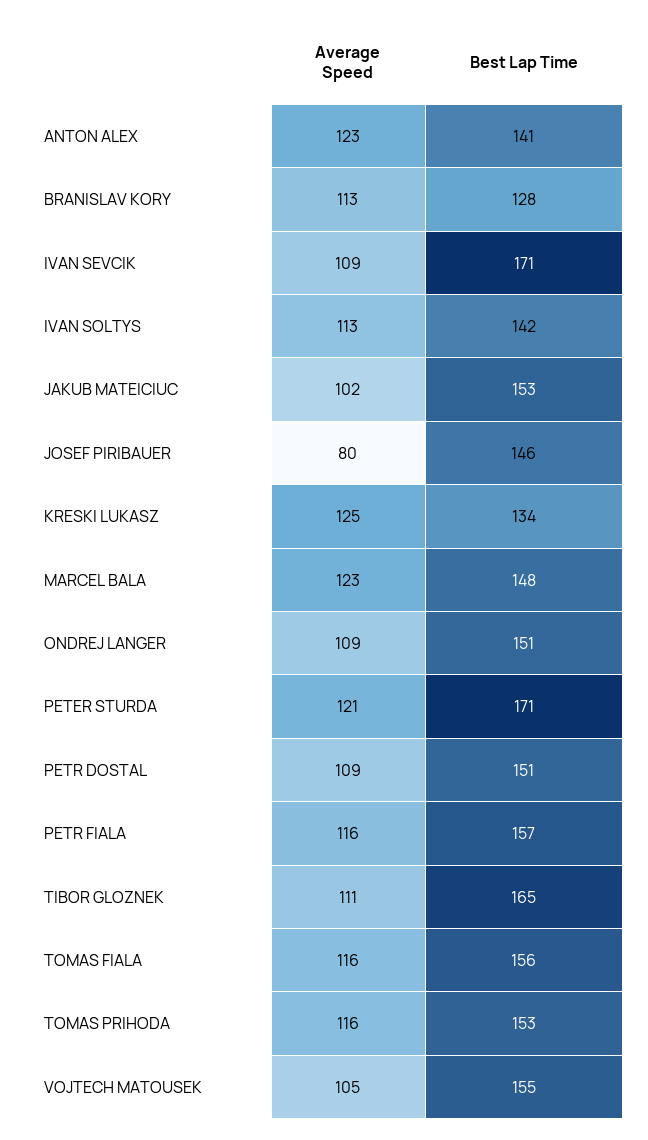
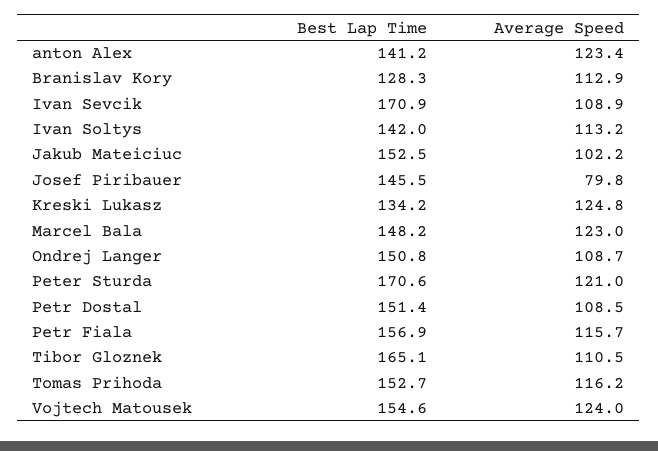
Average Speed, TOMAS FIALA: 116 -> none
Best Lap Time, TOMAS FIALA: 156 -> none
Average Speed, VOJTECH MATOUSEK: 105 -> 124

